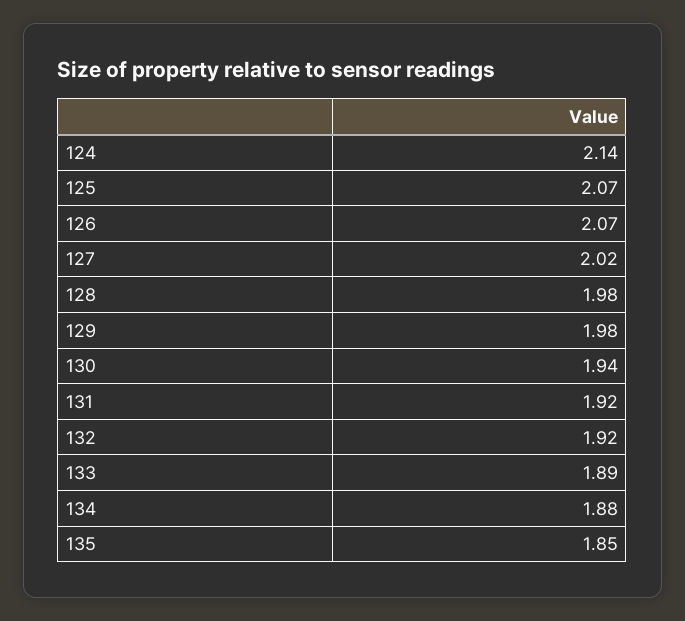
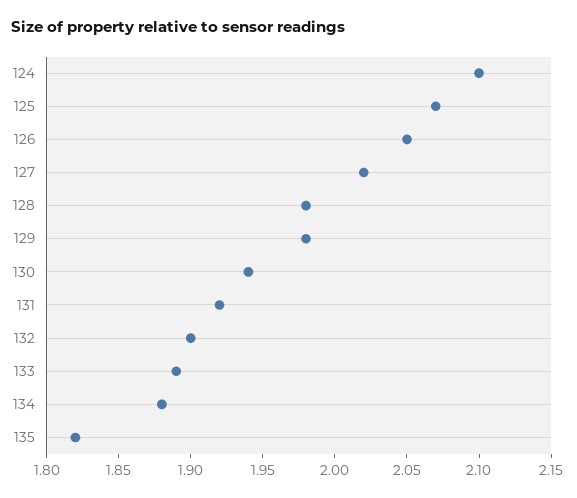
124: 2.14 -> 2.1
126: 2.07 -> 2.05
132: 1.92 -> 1.9
135: 1.85 -> 1.82

